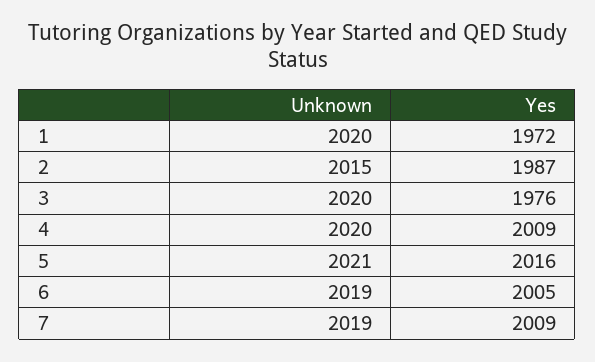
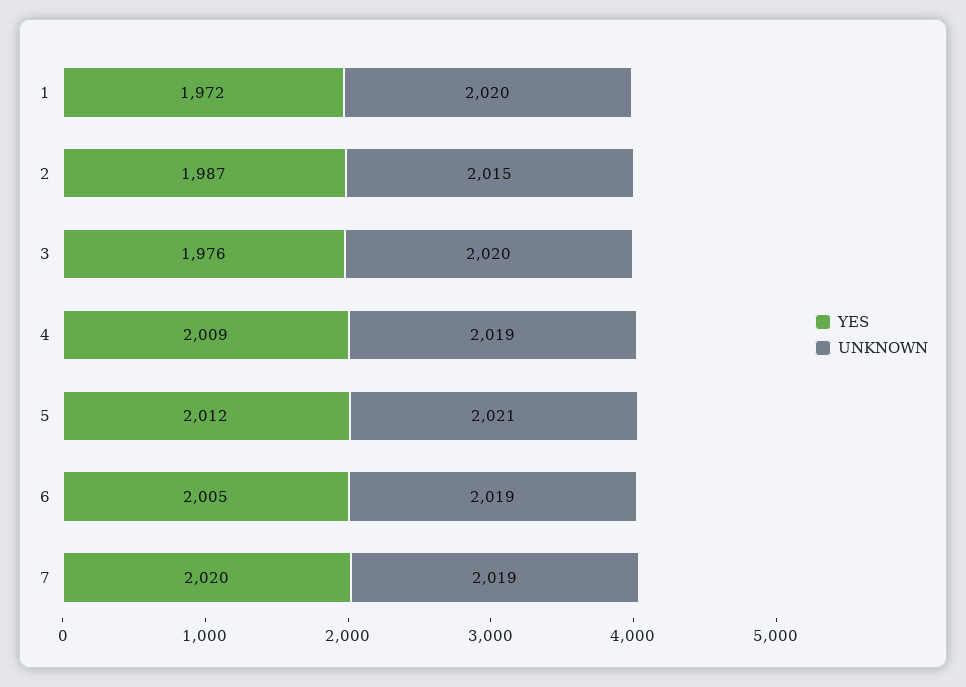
Unknown, 4: 2020 -> 2019
Yes, 5: 2016 -> 2012
Yes, 7: 2009 -> 2020

